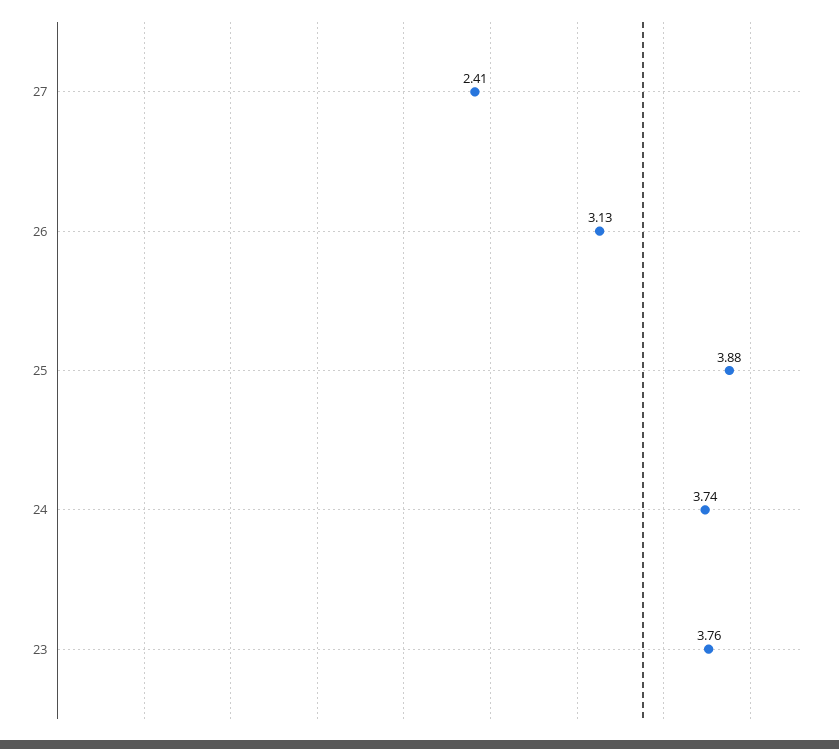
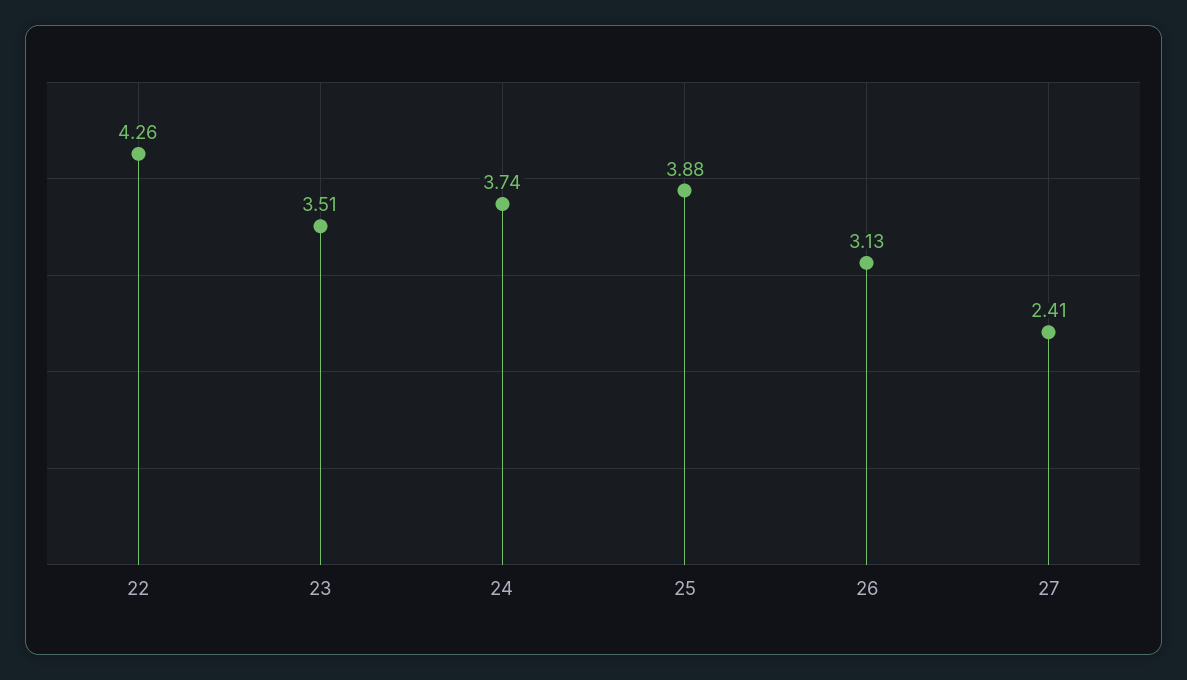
23: 3.76 -> 3.51
22: none -> 4.26

